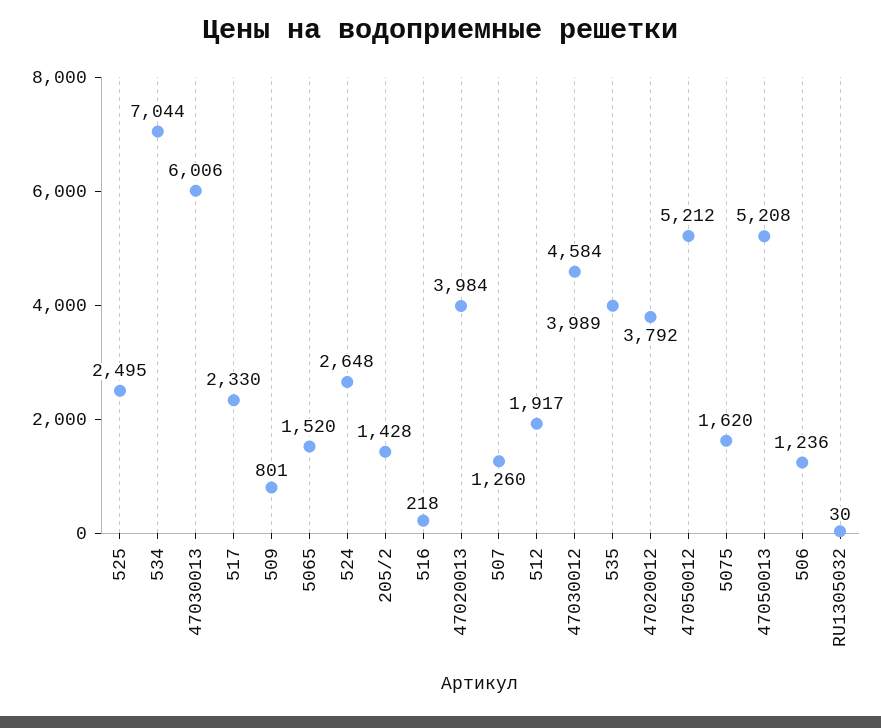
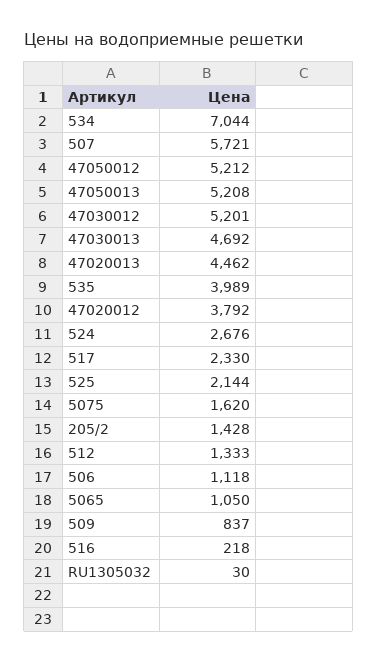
525: 2495 -> 2144
47030013: 6006 -> 4692
509: 801 -> 837
5065: 1520 -> 1050
524: 2648 -> 2676
47020013: 3984 -> 4462
507: 1260 -> 5721
512: 1917 -> 1333
47030012: 4584 -> 5201
506: 1236 -> 1118

